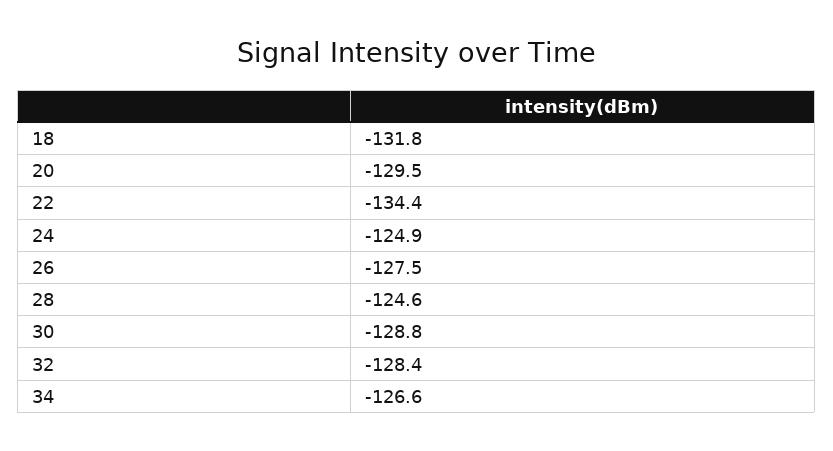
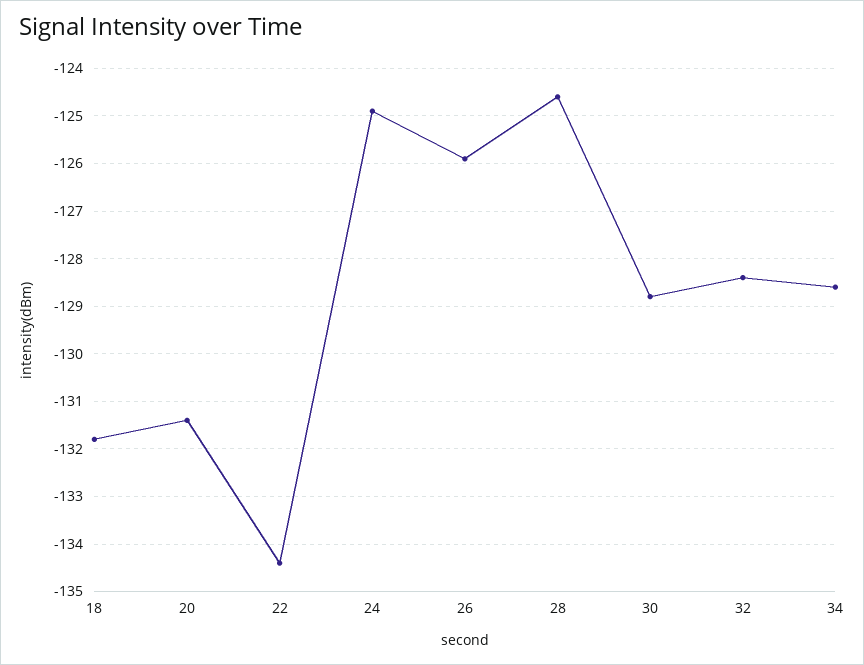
20: -129.5 -> -131.5
26: -127.5 -> -126
34: -126.6 -> -128.5

